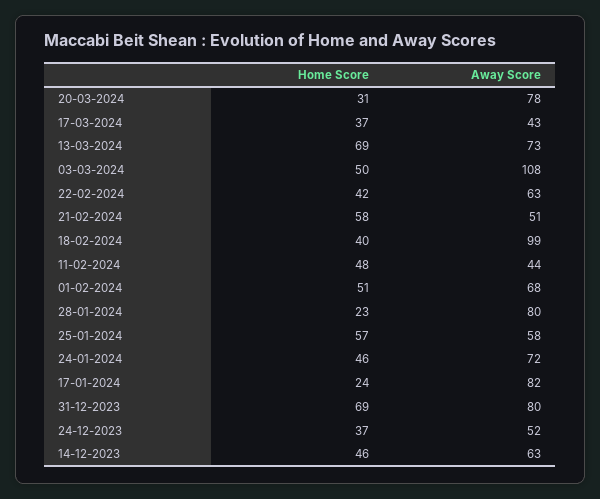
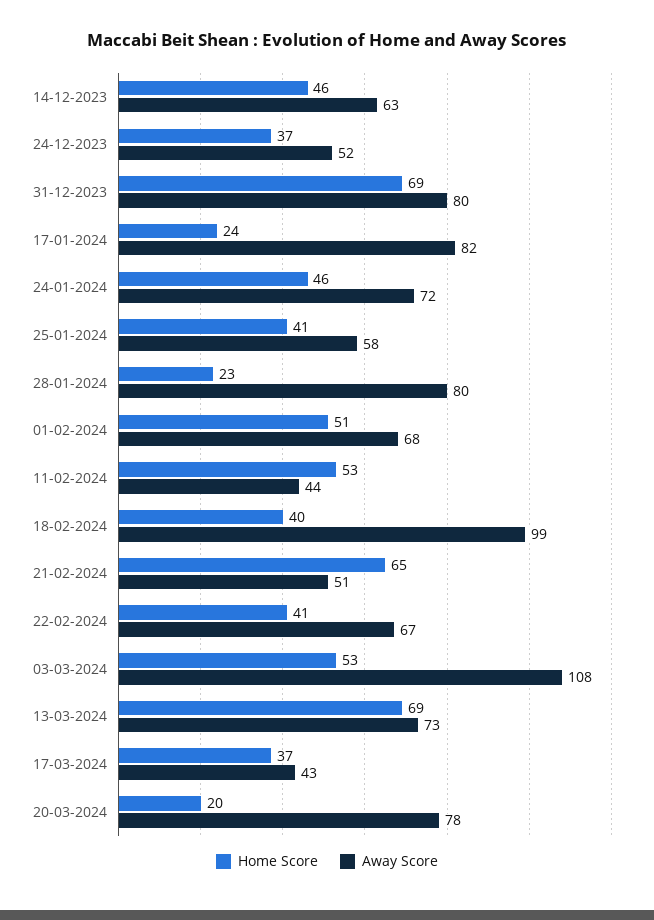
Home Score, 20-03-2024: 31 -> 20
Home Score, 03-03-2024: 50 -> 53
Home Score, 22-02-2024: 42 -> 41
Away Score, 22-02-2024: 63 -> 67
Home Score, 21-02-2024: 58 -> 65
Home Score, 11-02-2024: 48 -> 53
Home Score, 25-01-2024: 57 -> 41

